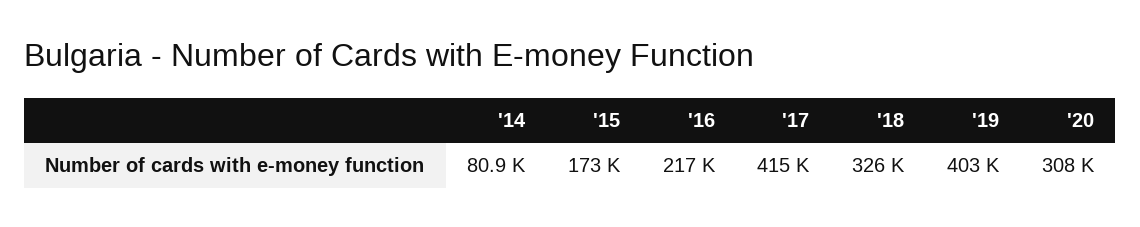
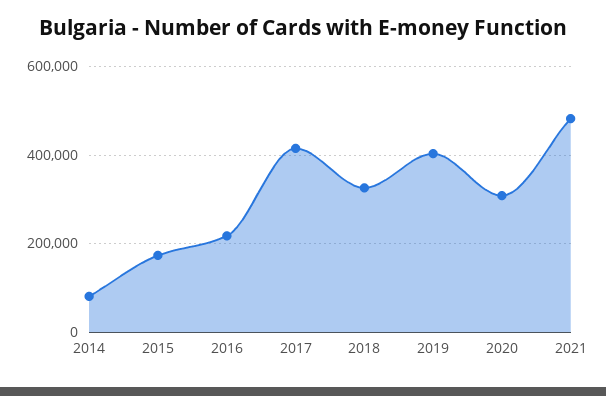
2021: none -> 480000

